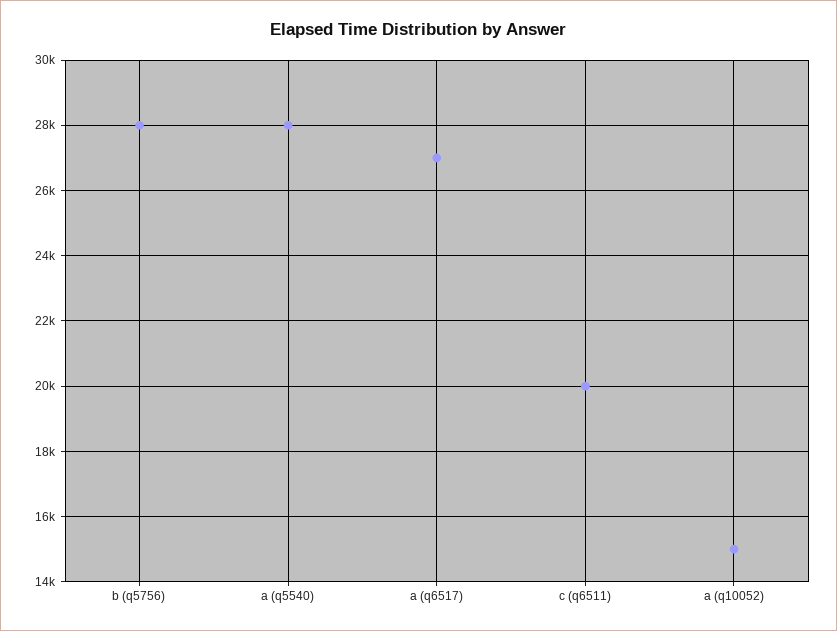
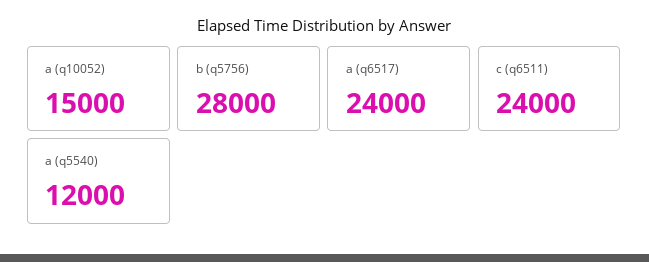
a (q5540): 28000 -> 12000
a (q6517): 27000 -> 24000
c (q6511): 20000 -> 24000

